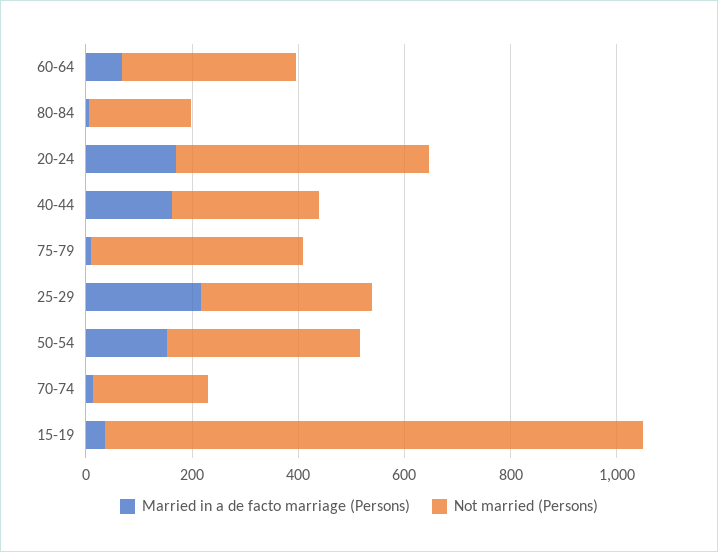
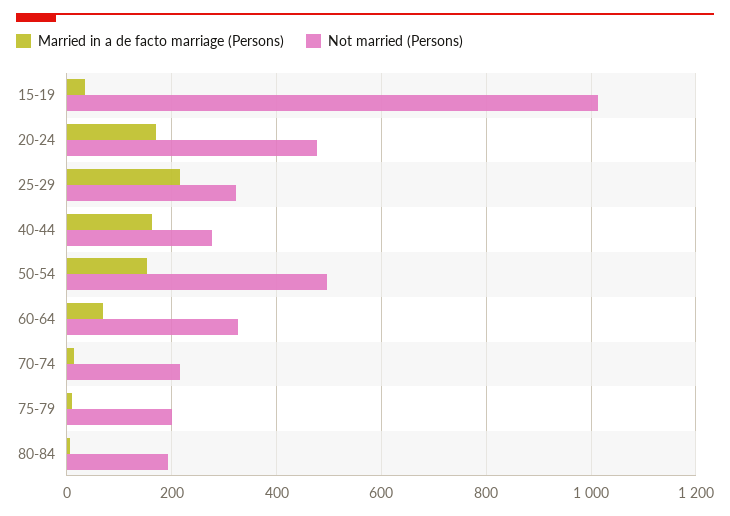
Not married (Persons), 75-79: 400 -> 200
Not married (Persons), 50-54: 350 -> 500

